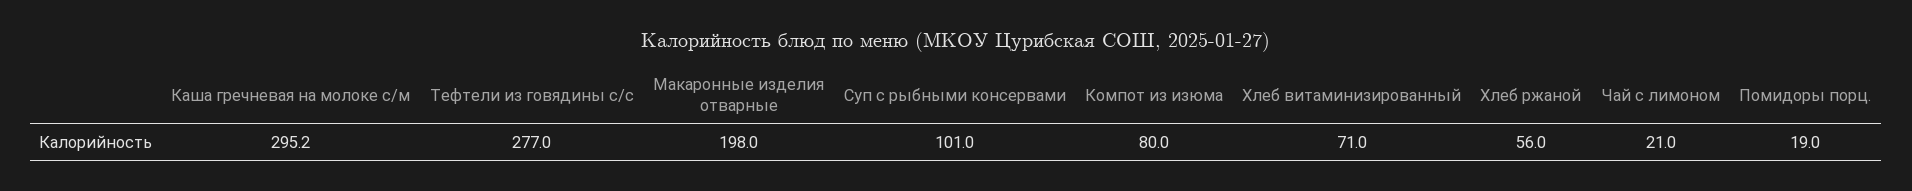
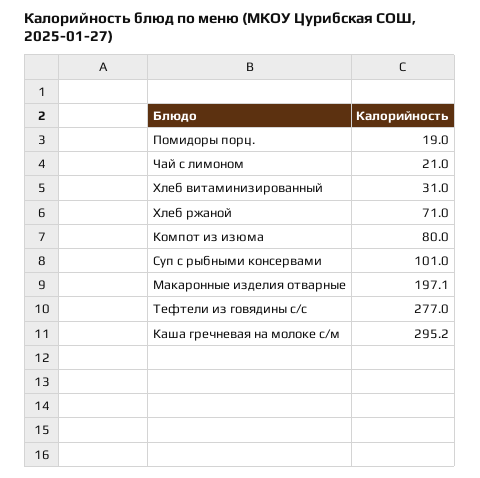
Макаронные изделия отварные: 198 -> 197.1
Хлеб витаминизированный: 71 -> 31
Хлеб ржаной: 56 -> 71

